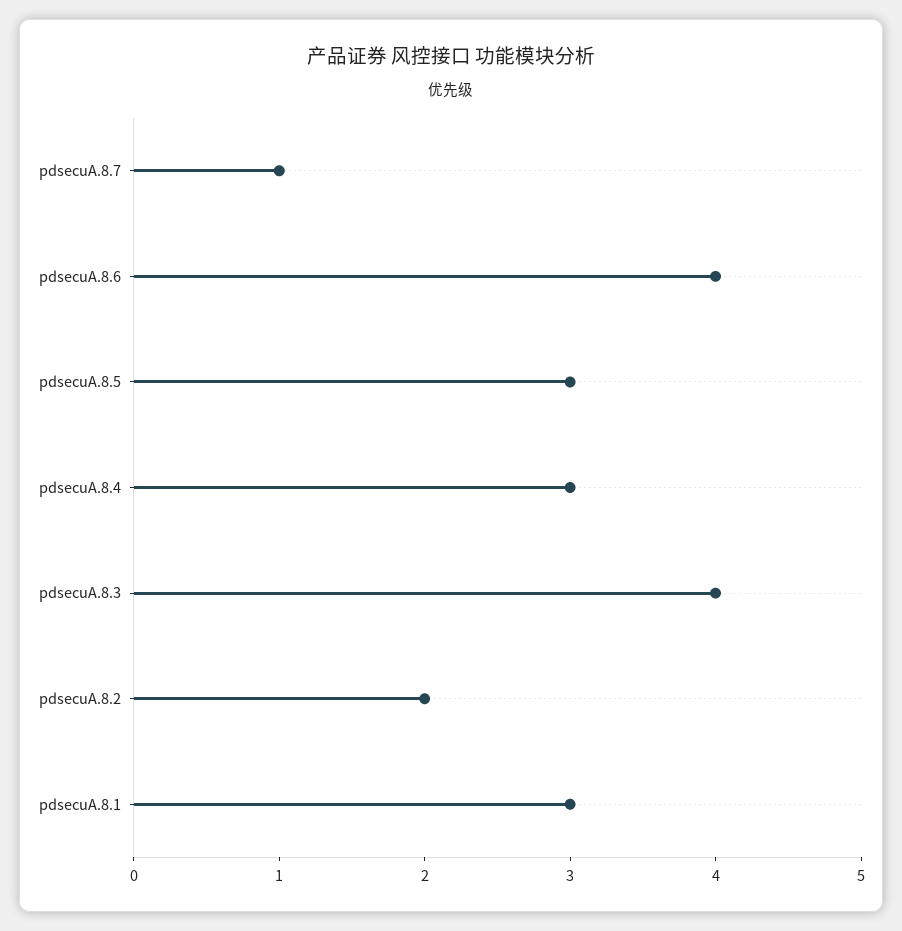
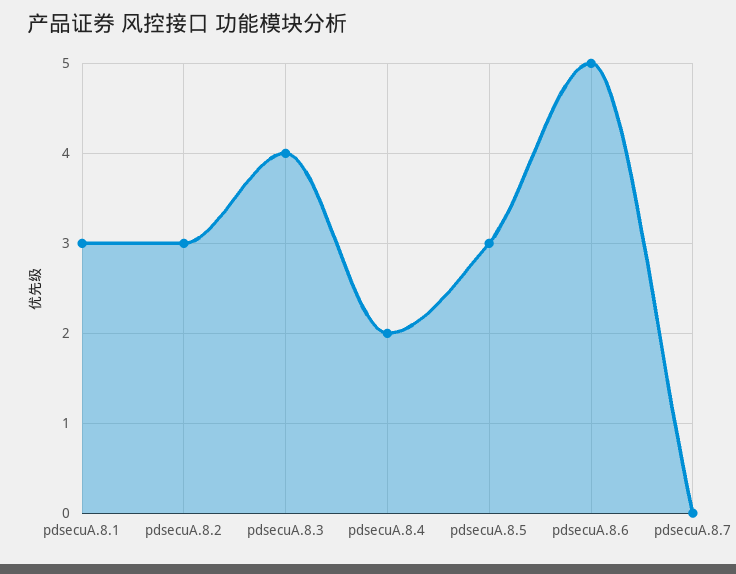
pdsecuA.8.7: 1 -> 0
pdsecuA.8.6: 4 -> 5
pdsecuA.8.4: 3 -> 2
pdsecuA.8.2: 2 -> 3

